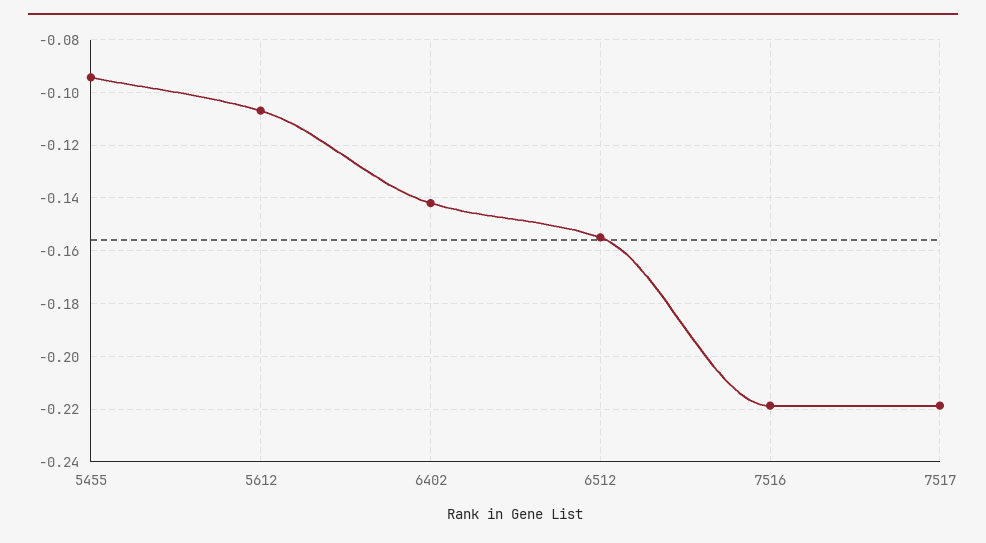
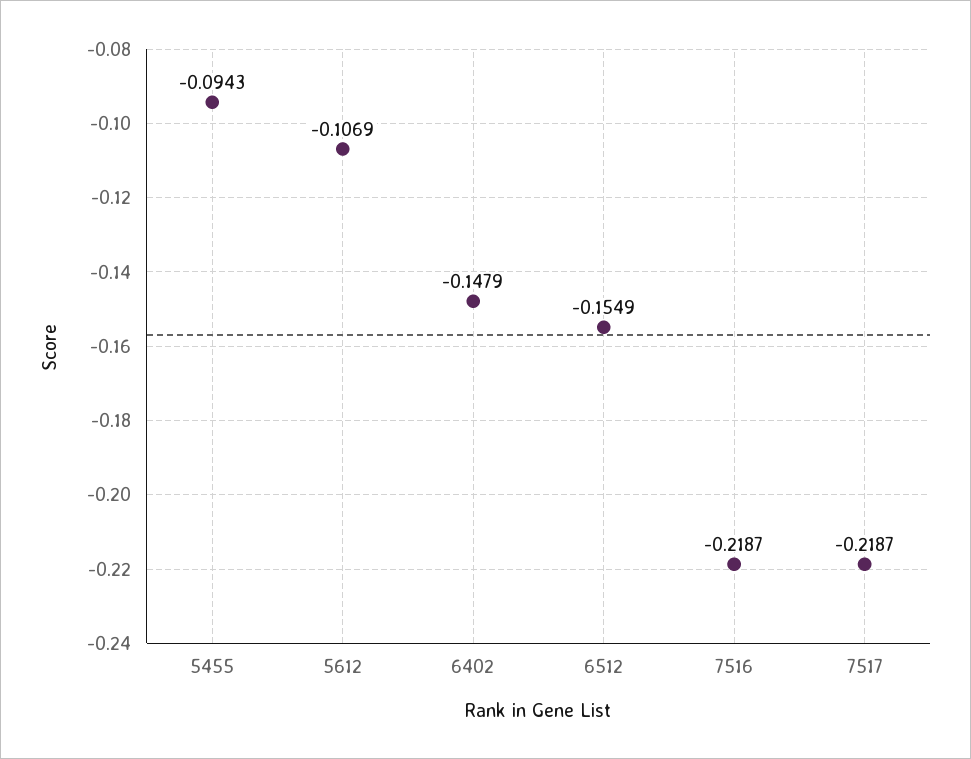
6402: -0.1425 -> -0.1479

